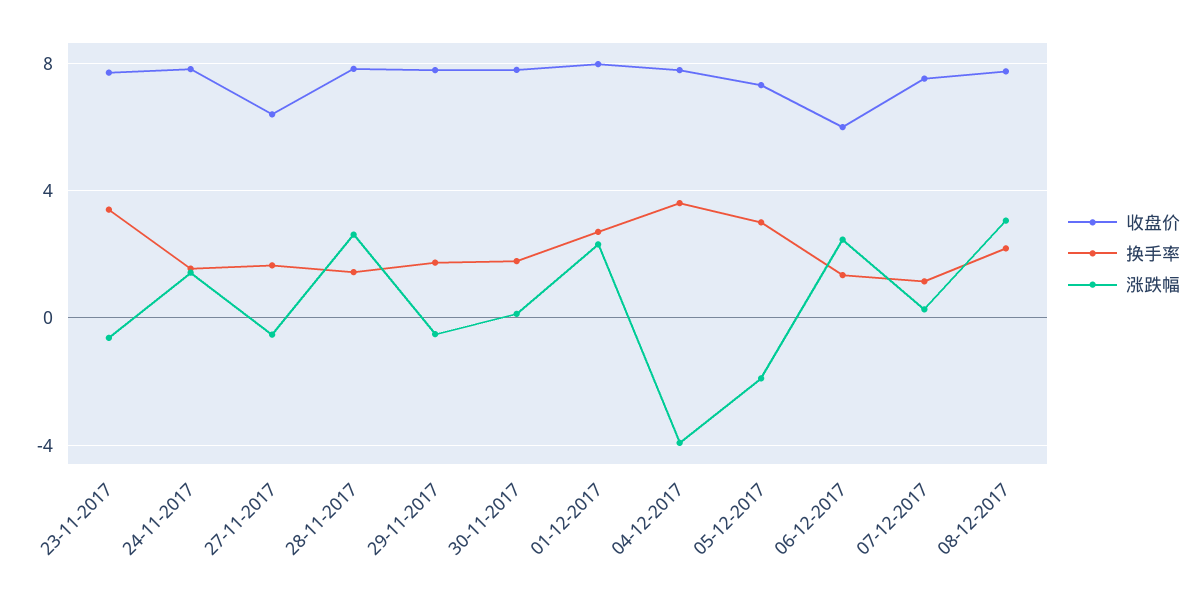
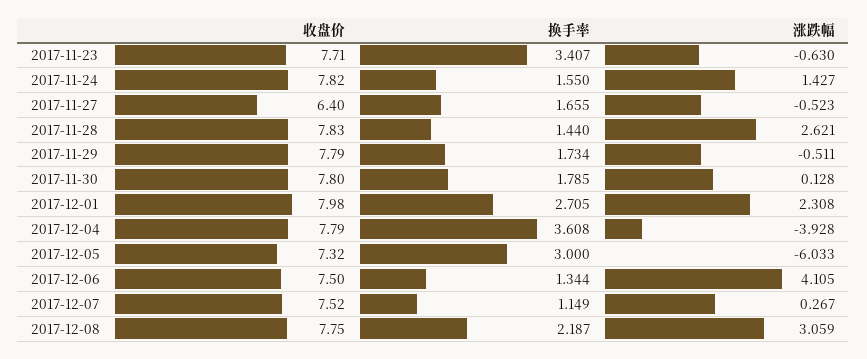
涨跌幅, 05-12-2017: -2 -> -6.033
收盘价, 06-12-2017: 6 -> 7.5
涨跌幅, 06-12-2017: 2.5 -> 4.105

